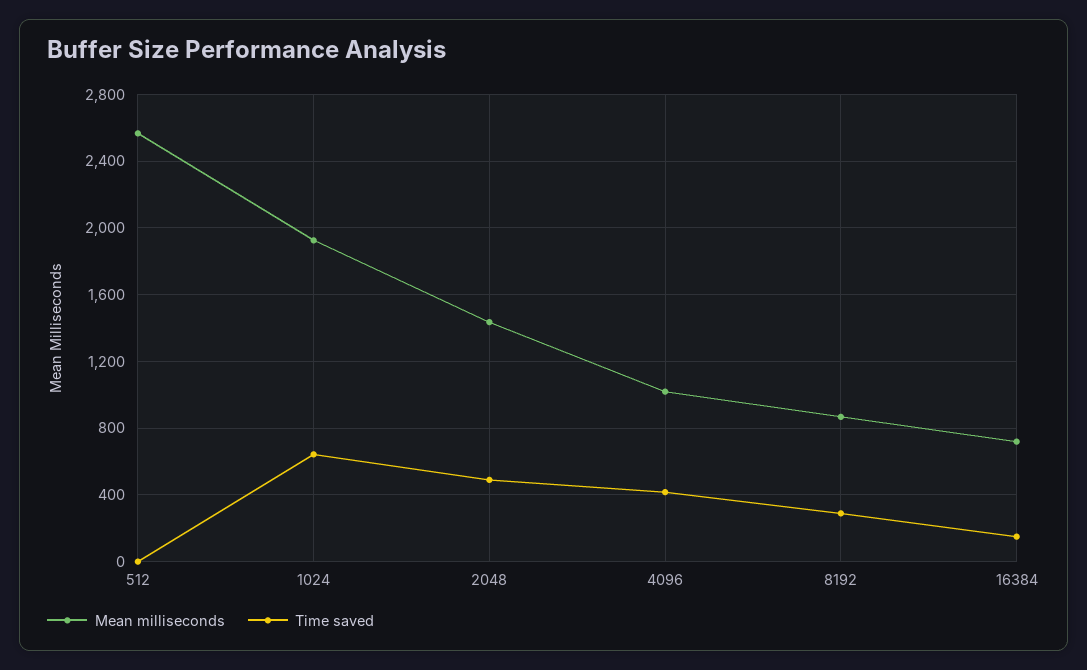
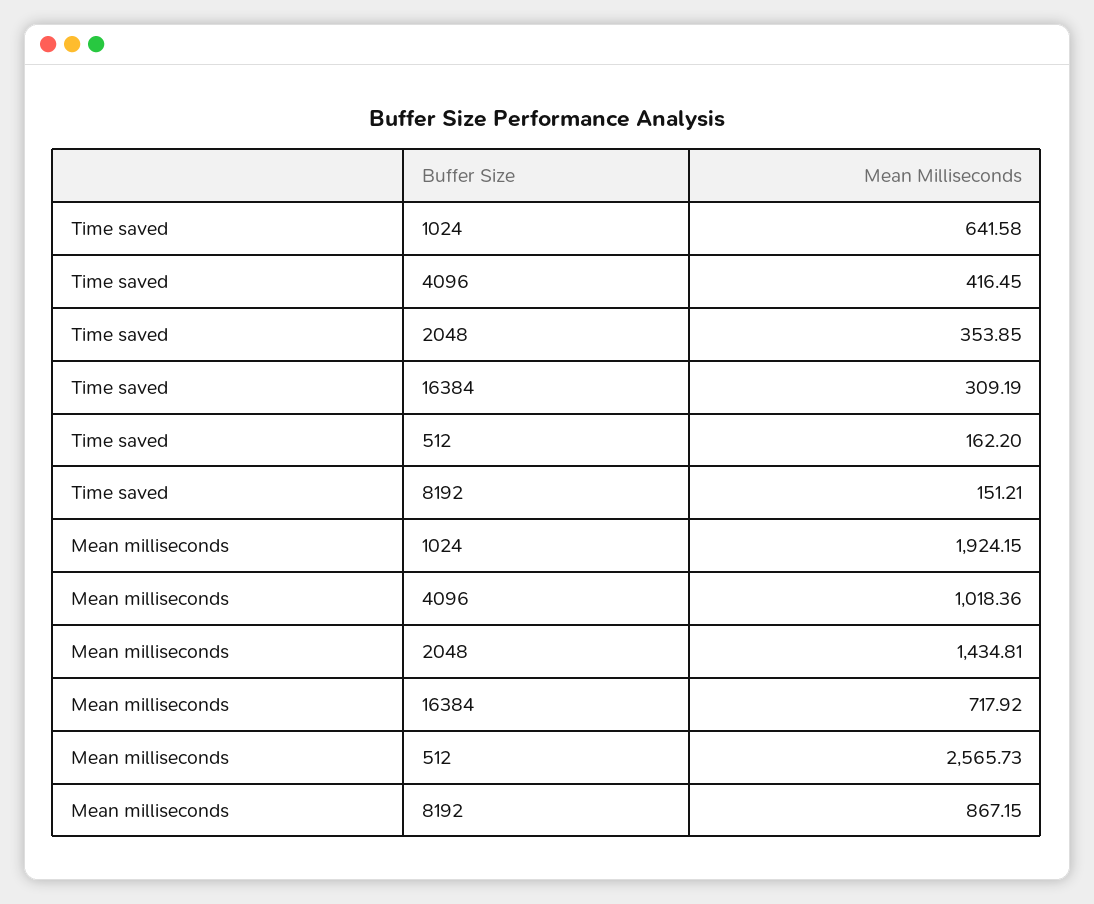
Time saved, 512: 0 -> 162.2
Time saved, 2048: 500 -> 353.85
Time saved, 8192: 300 -> 151.21
Time saved, 16384: 150 -> 309.19

